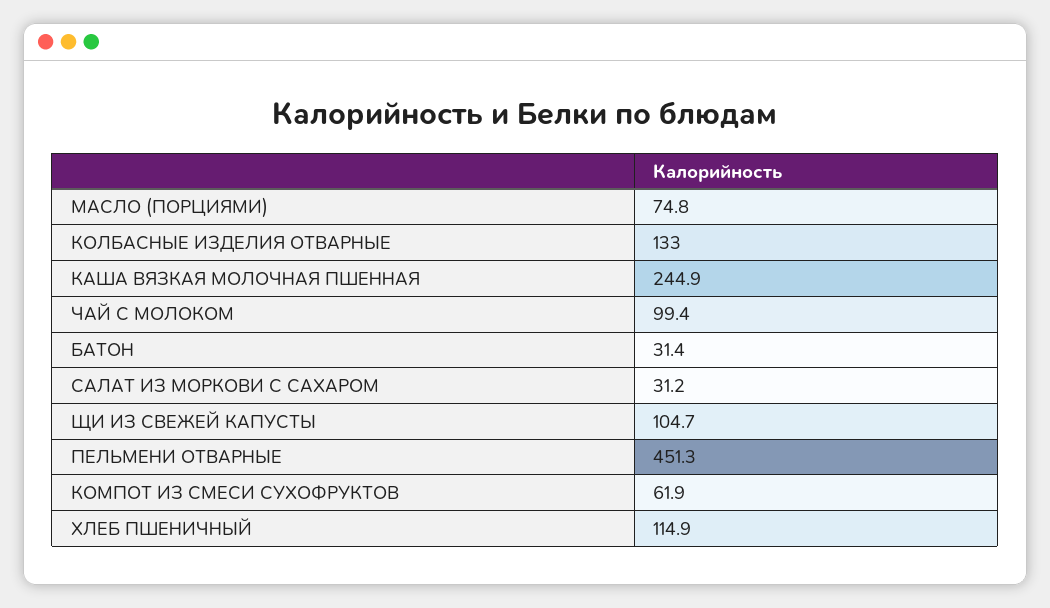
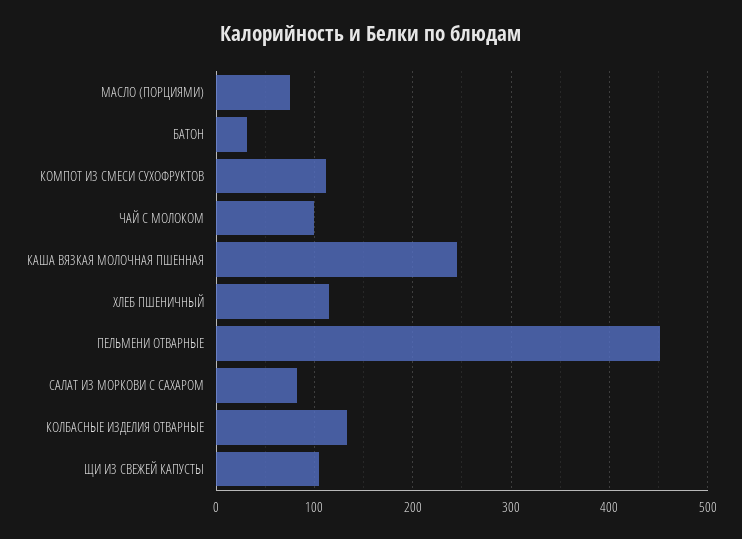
САЛАТ ИЗ МОРКОВИ С САХАРОМ: 31.2 -> 80
КОМПОТ ИЗ СМЕСИ СУХОФРУКТОВ: 61.9 -> 110

